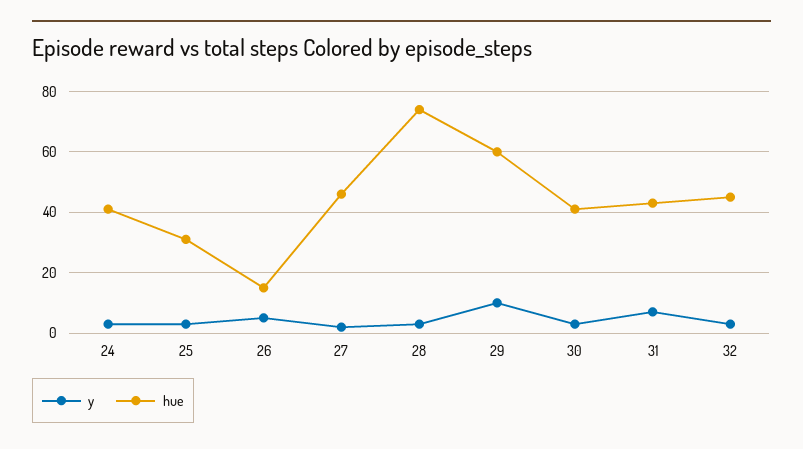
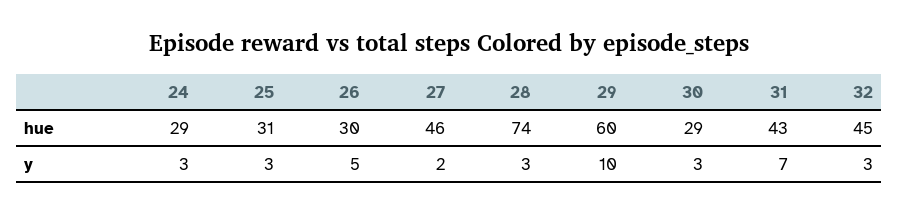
hue, 24: 40 -> 29
hue, 26: 15 -> 30
hue, 30: 40 -> 29

